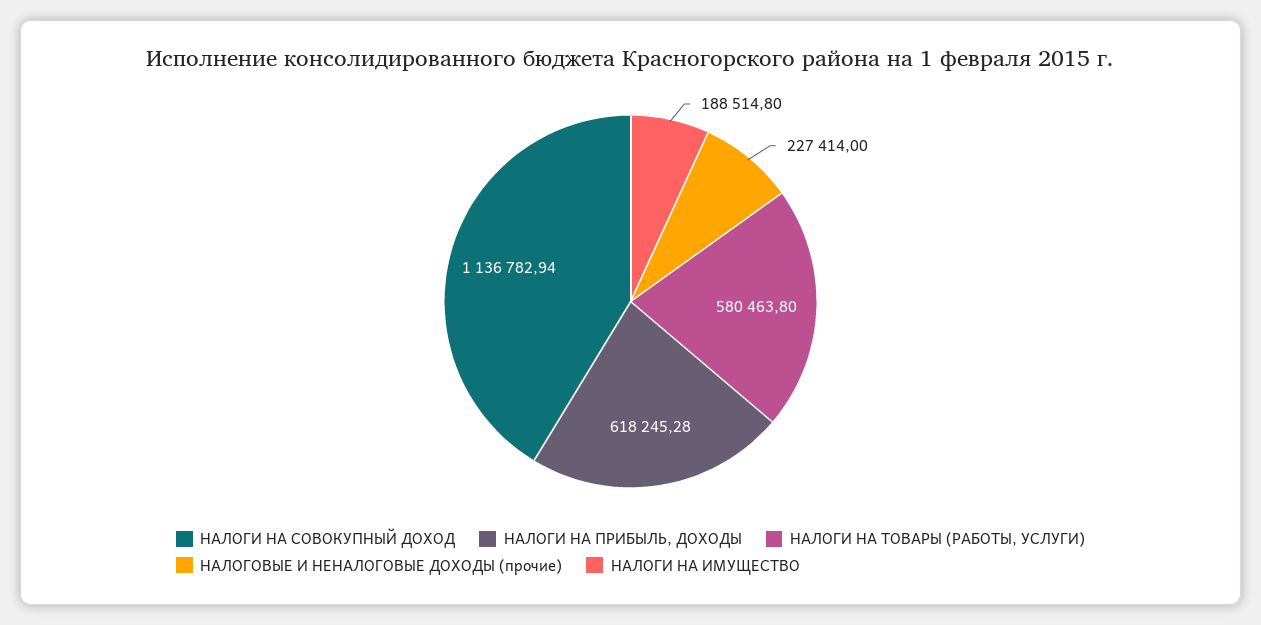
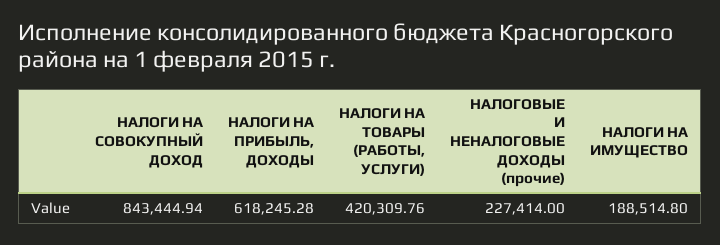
НАЛОГИ НА СОВОКУПНЫЙ ДОХОД: 1136782.94 -> 843444.94
НАЛОГИ НА ТОВАРЫ (РАБОТЫ, УСЛУГИ): 580463.8 -> 420309.76

